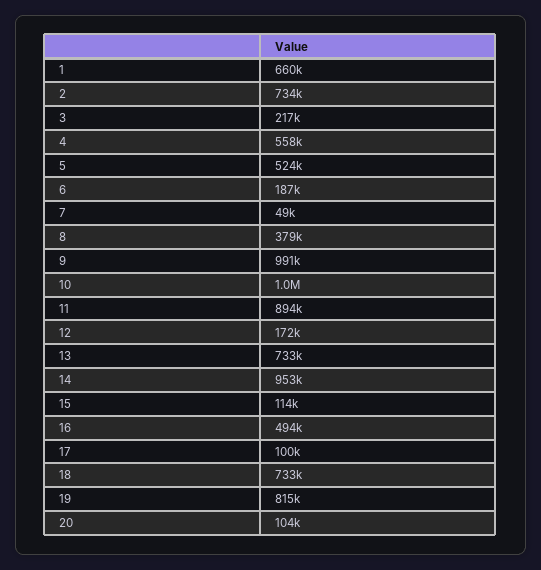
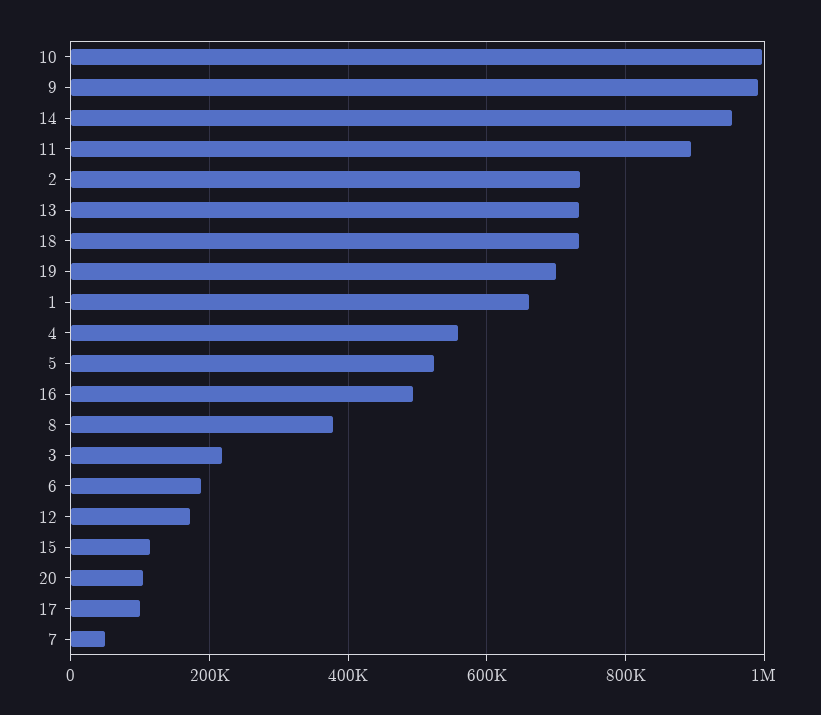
19: 815000 -> 700000

